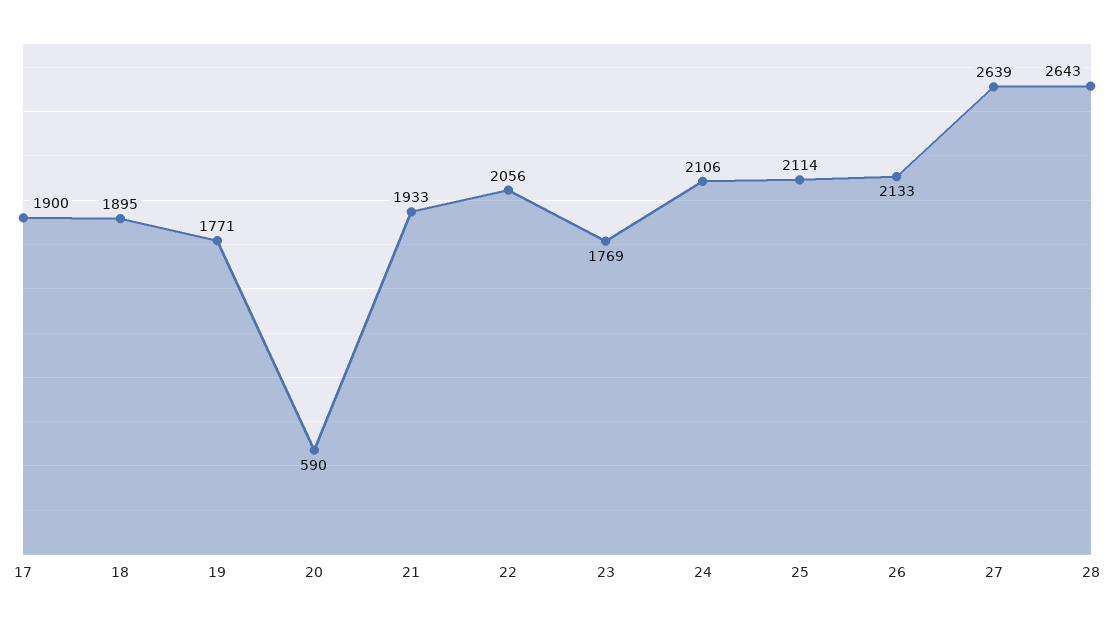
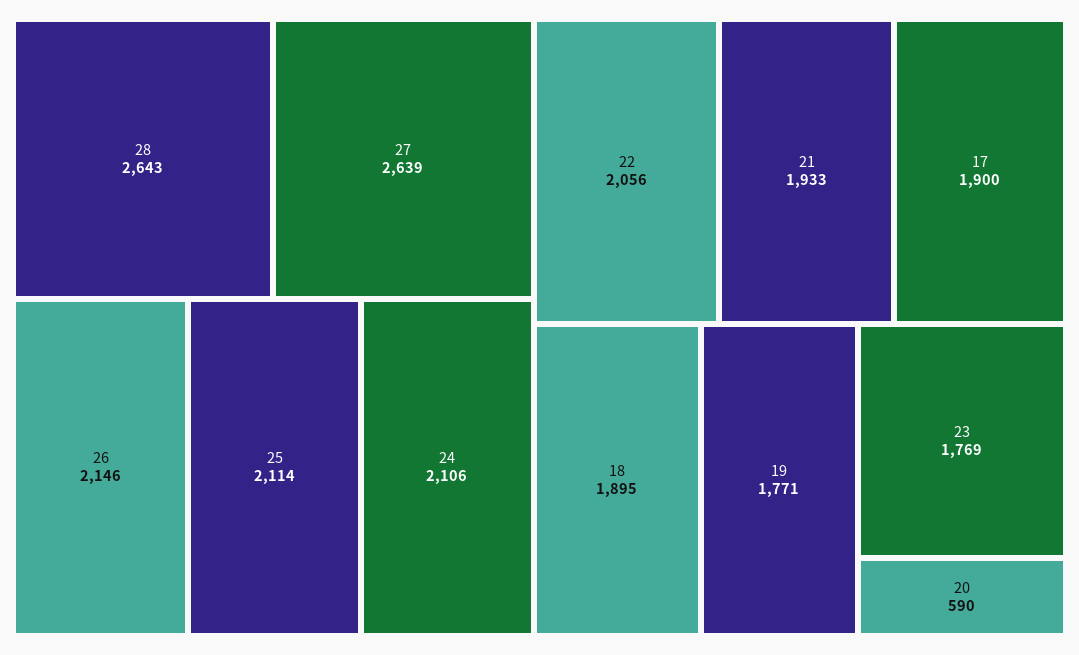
26: 2133 -> 2146

